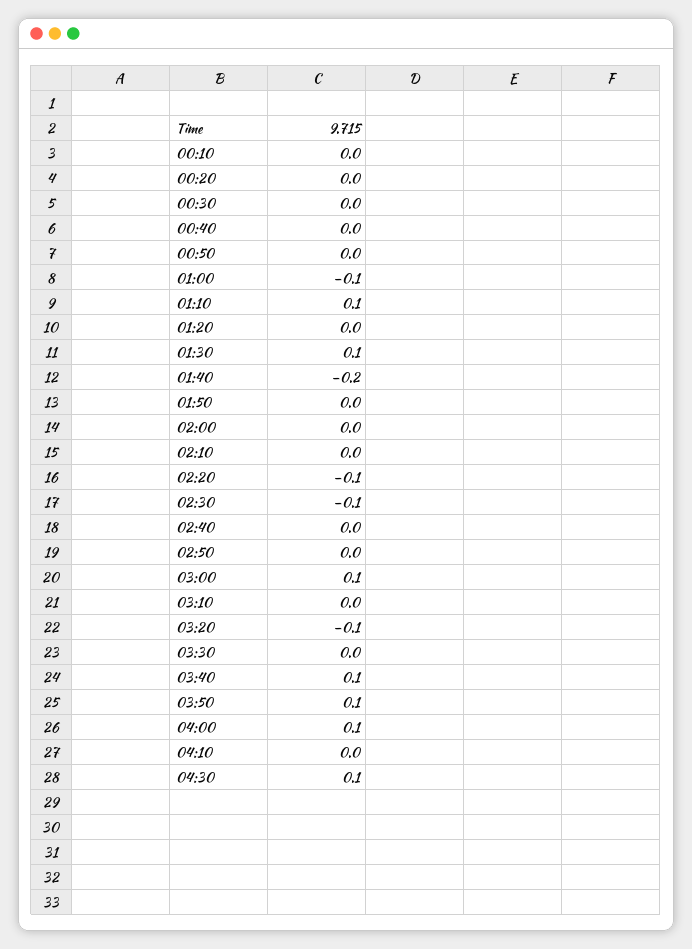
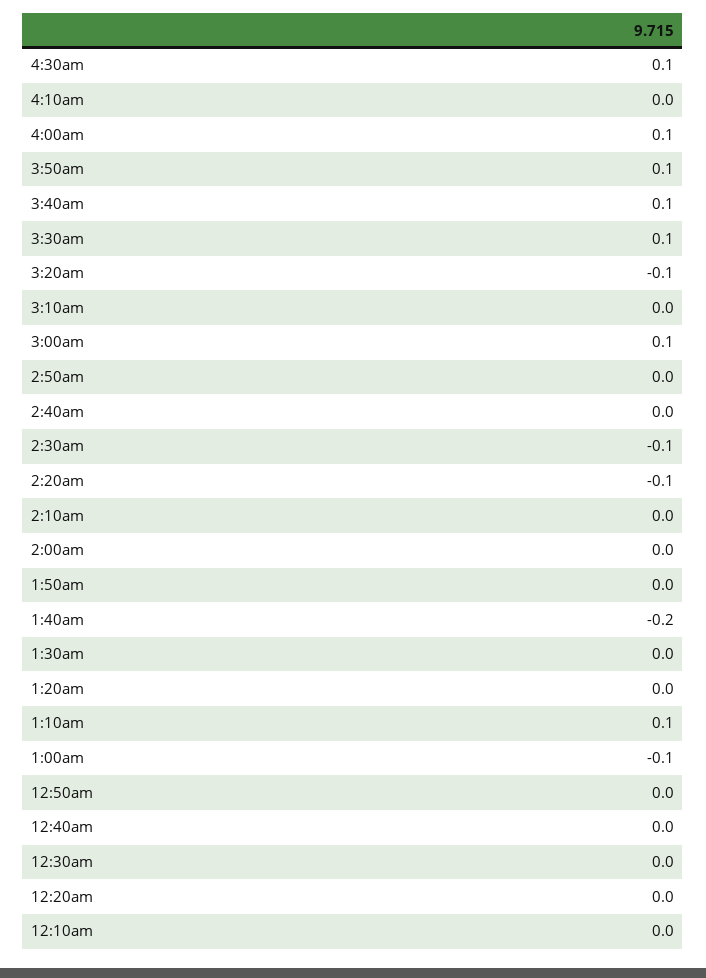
01:30: 0.1 -> 0
03:30: 0 -> 0.1

